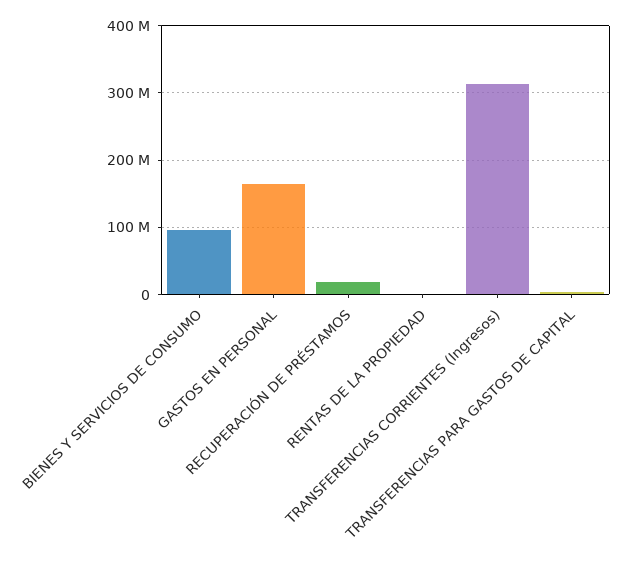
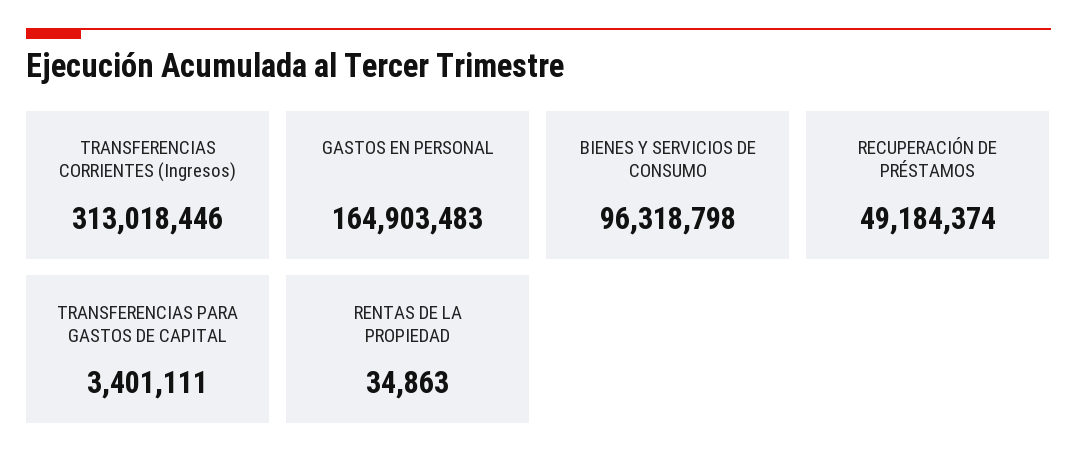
RECUPERACIÓN DE PRÉSTAMOS: 20000000 -> 49184374

